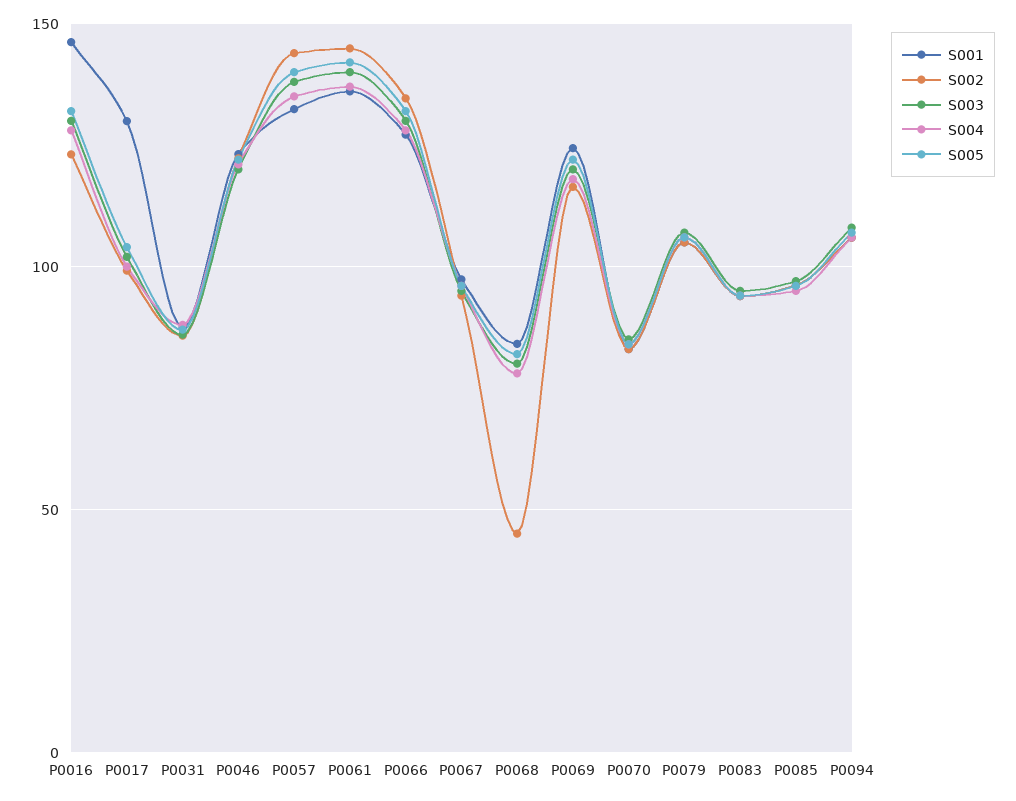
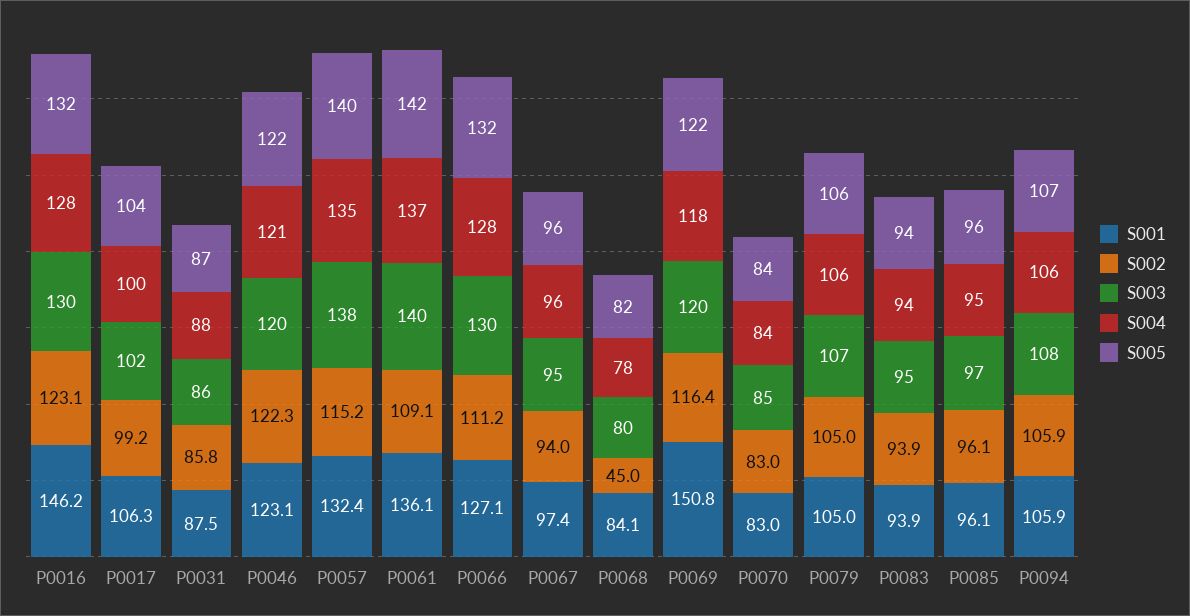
S001, P0017: 130 -> 106.3
S002, P0057: 145 -> 115.2
S002, P0061: 145 -> 109.1
S002, P0066: 135 -> 111.2
S001, P0069: 125 -> 150.8

